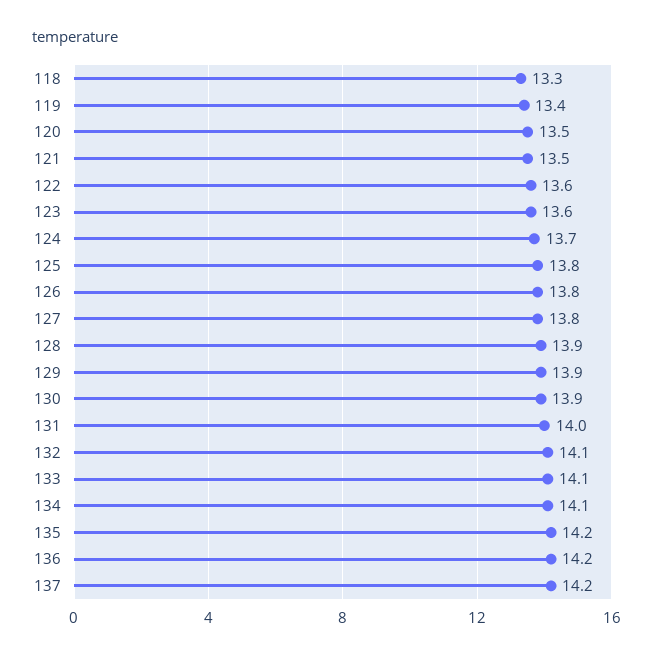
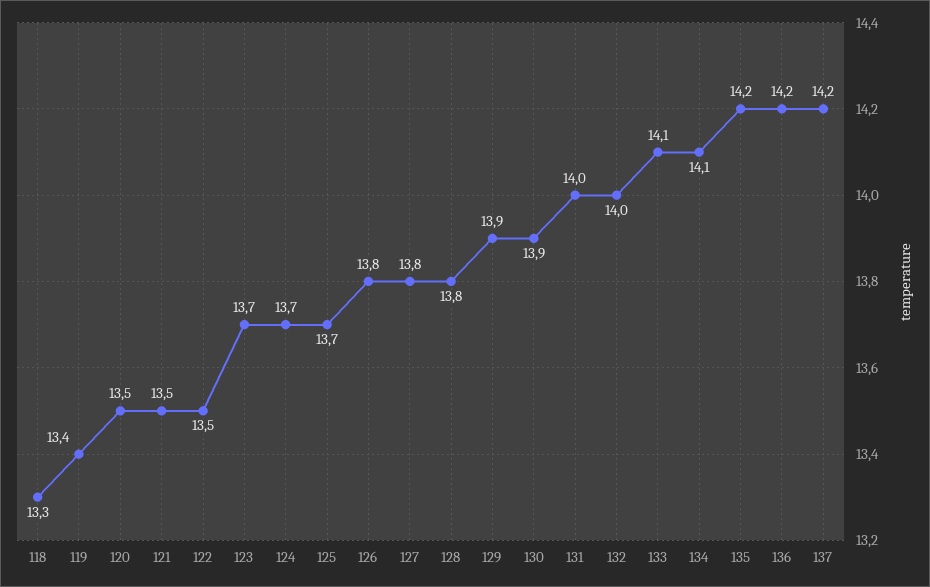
122: 13.6 -> 13.5
123: 13.6 -> 13.7
125: 13.8 -> 13.7
128: 13.9 -> 13.8
132: 14.1 -> 14

